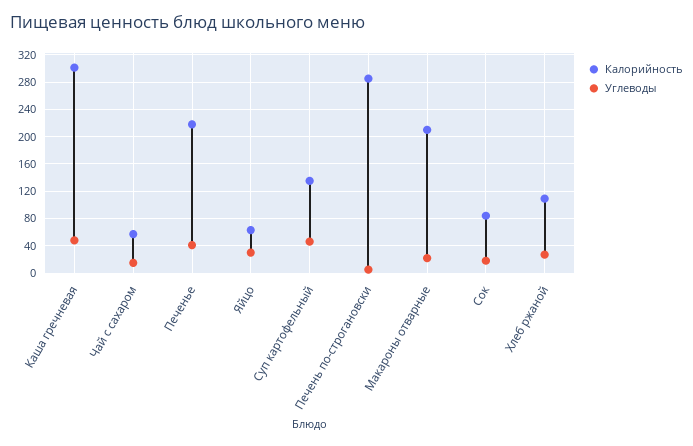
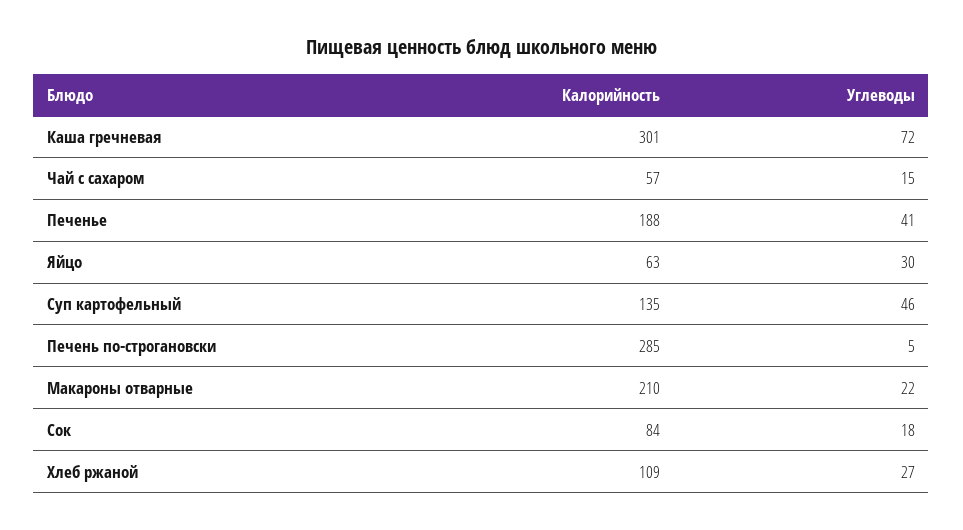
Углеводы, Каша гречневая: 50 -> 72
Калорийность, Печенье: 220 -> 188

